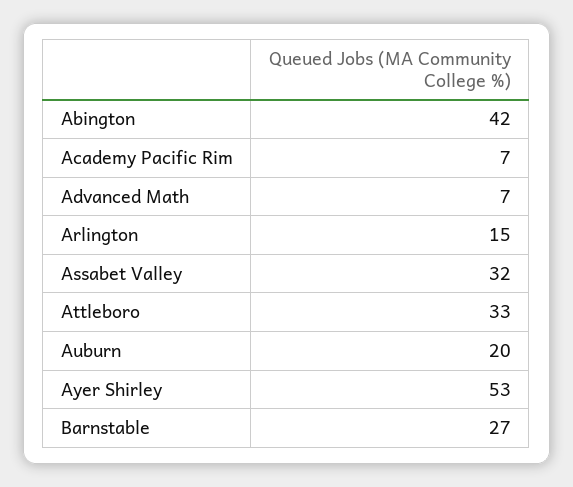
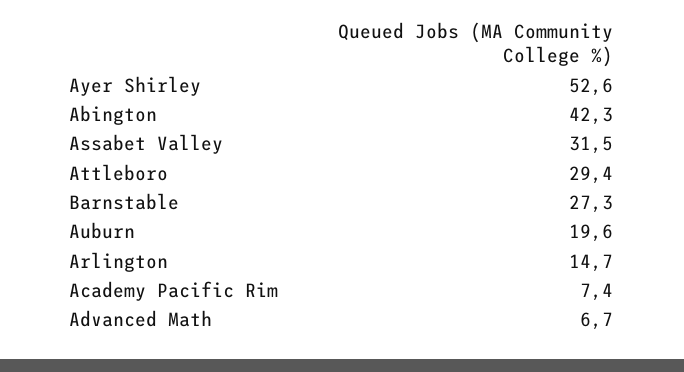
Attleboro: 33 -> 29.4

